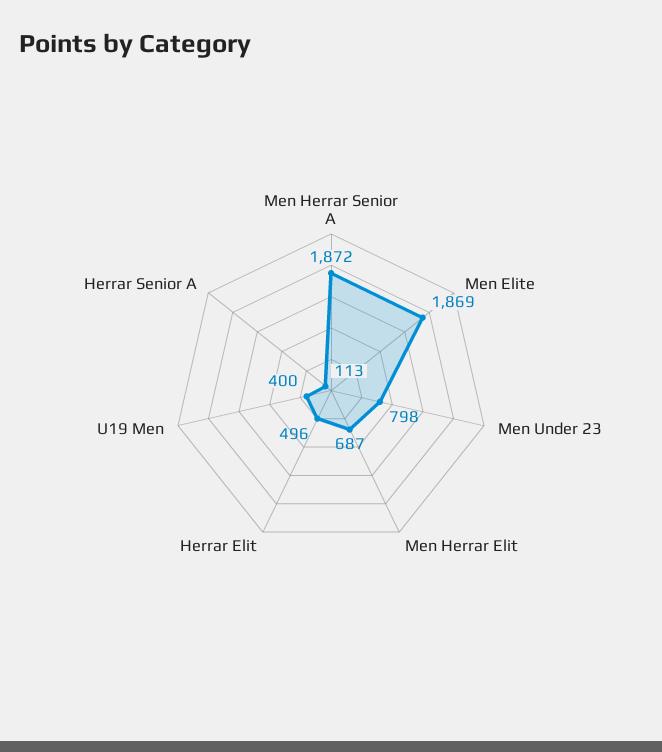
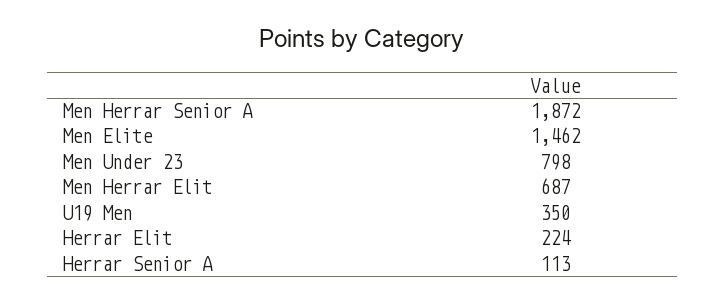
Men Elite: 1869 -> 1462
Herrar Elit: 496 -> 224
U19 Men: 400 -> 350

